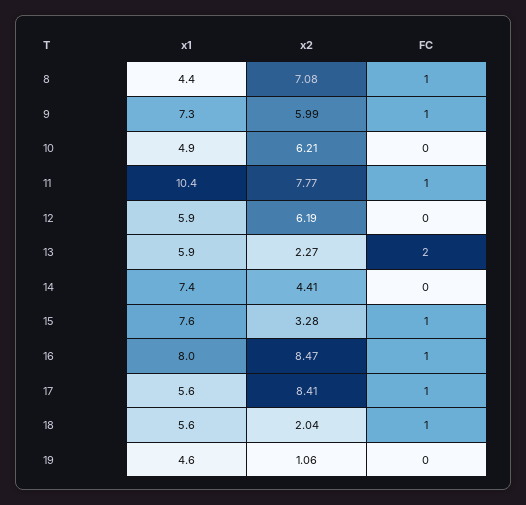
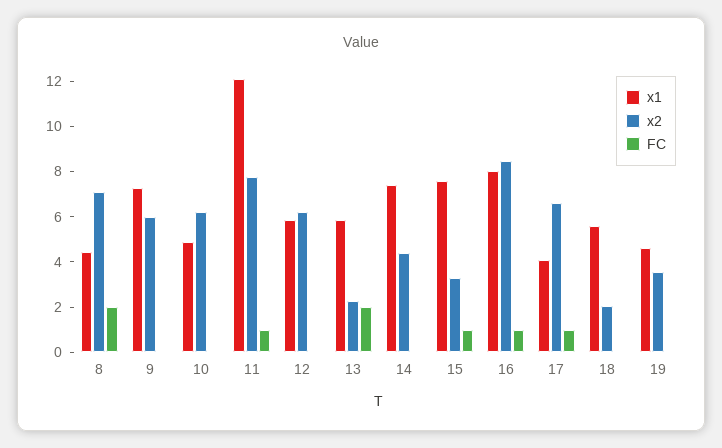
FC, 8: 1 -> 2
FC, 9: 1 -> 0
x1, 11: 10.4 -> 12
x1, 17: 5.6 -> 4
x2, 17: 8.41 -> 6.5
FC, 18: 1 -> 0
x2, 19: 1.06 -> 3.5

